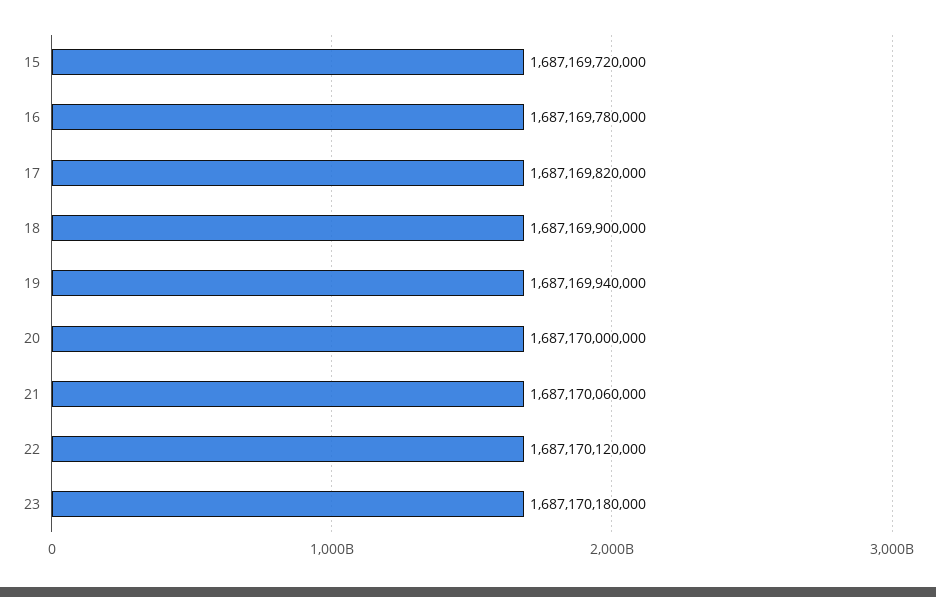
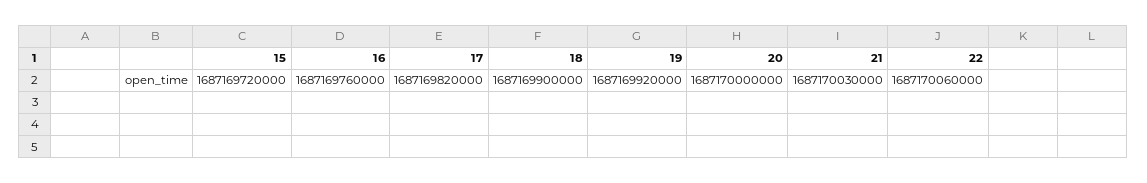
16: 1687169780000 -> 1687169760000
19: 1687169940000 -> 1687169920000
21: 1687170060000 -> 1687170030000
22: 1687170120000 -> 1687170060000
23: 1687170180000 -> none

